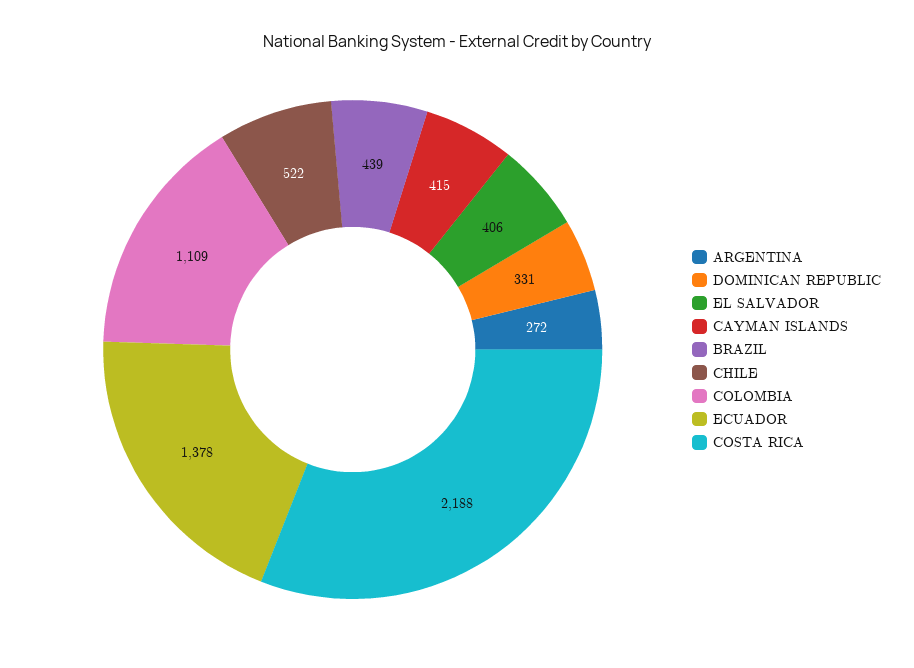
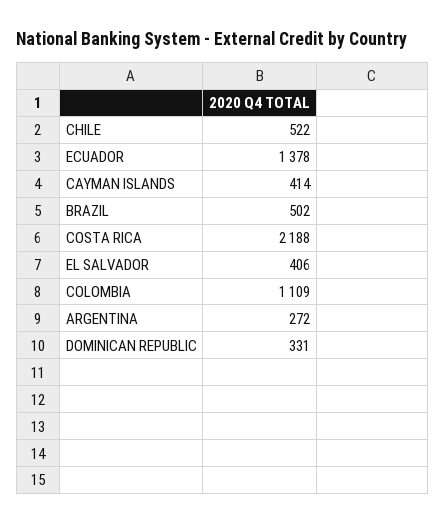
CAYMAN ISLANDS: 415 -> 414
BRAZIL: 439 -> 502

